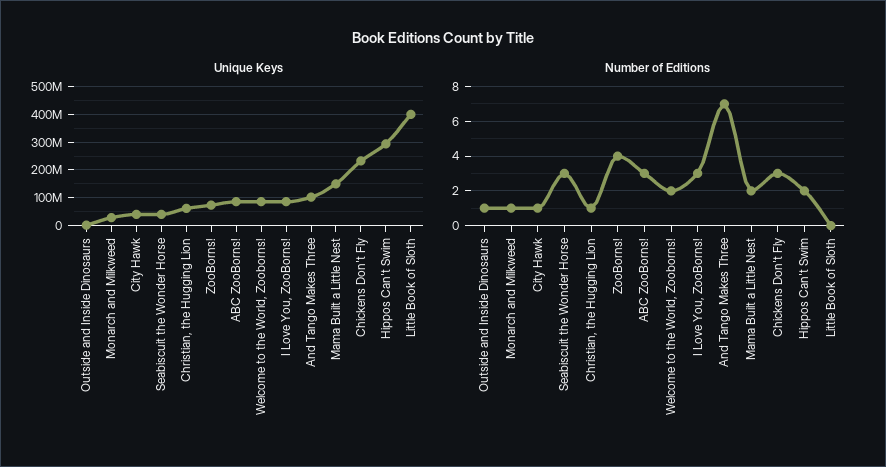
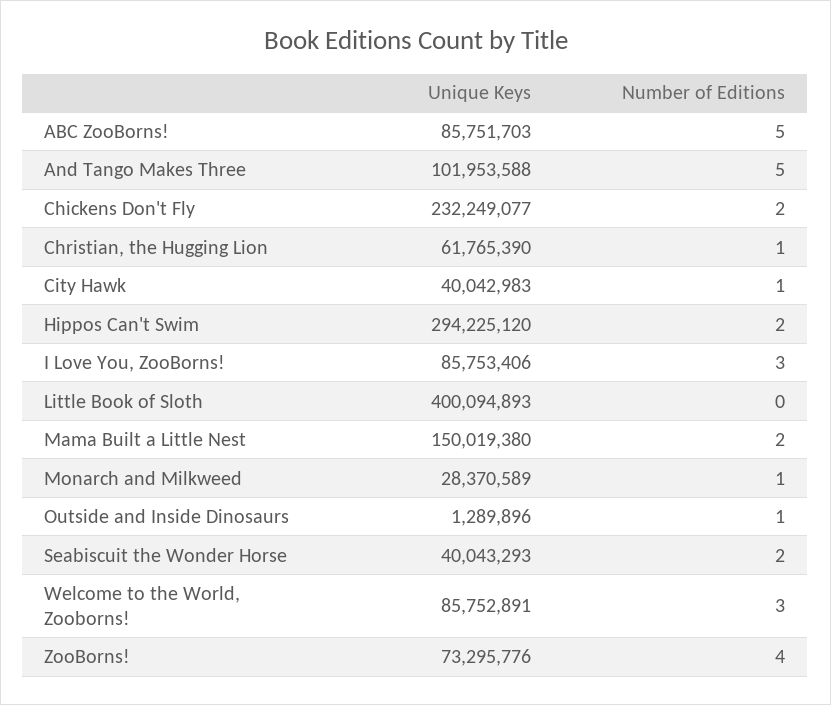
Number of Editions, Seabiscuit the Wonder Horse: 3 -> 2
Number of Editions, ABC ZooBorns!: 3 -> 5
Number of Editions, Welcome to the World, Zooborns!: 2 -> 3
Number of Editions, And Tango Makes Three: 7 -> 5
Number of Editions, Chickens Don't Fly: 3 -> 2

